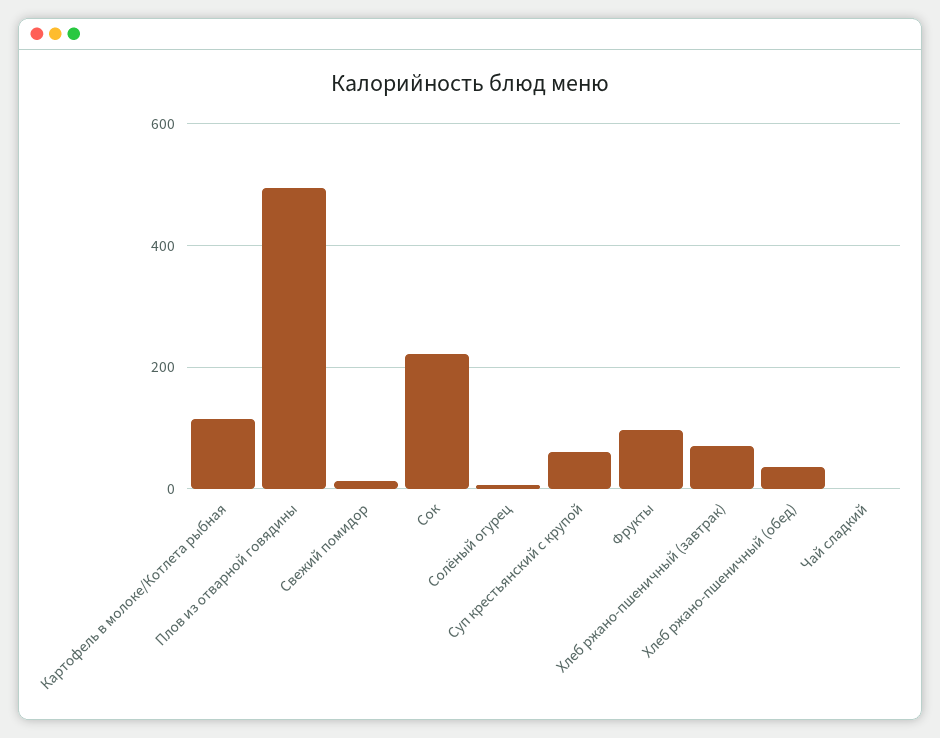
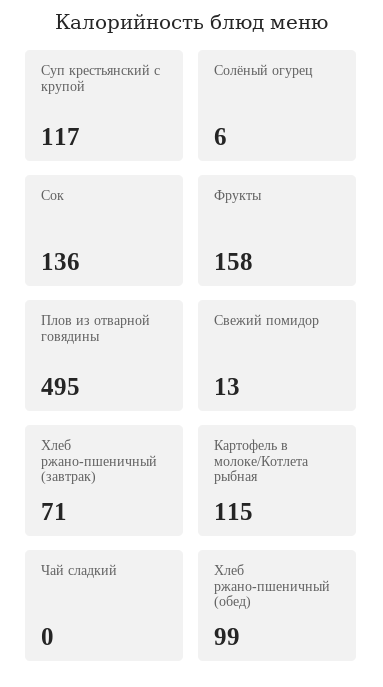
Сок: 220 -> 136
Суп крестьянский с крупой: 60 -> 117
Фрукты: 100 -> 158
Хлеб ржано-пшеничный (обед): 40 -> 99

